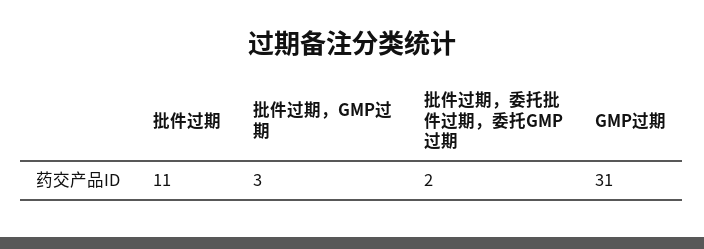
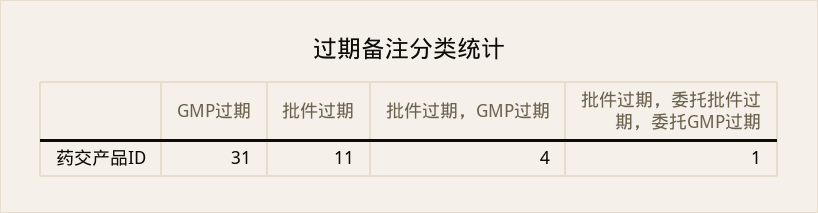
批件过期，GMP过期: 3 -> 4
批件过期，委托批件过期，委托GMP过期: 2 -> 1

